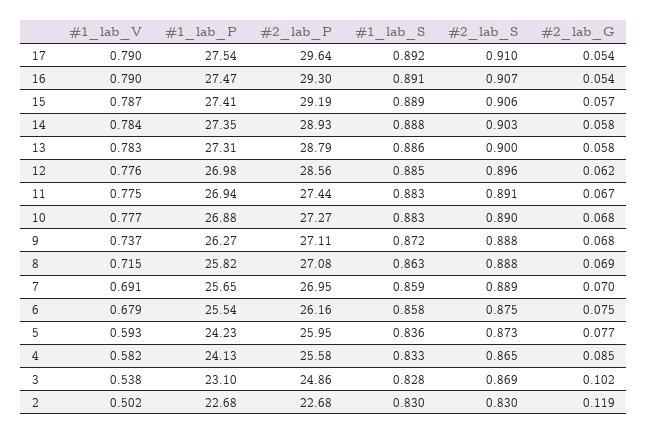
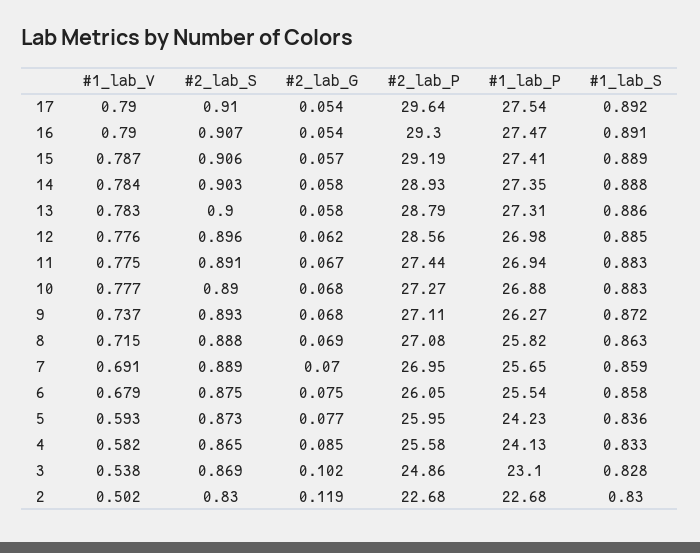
#2_lab_S, 9: 0.888 -> 0.893
#2_lab_P, 6: 26.16 -> 26.05

